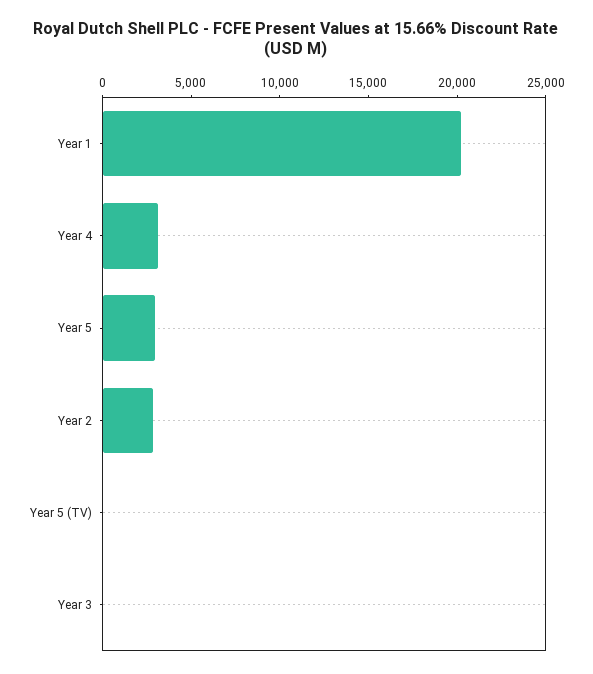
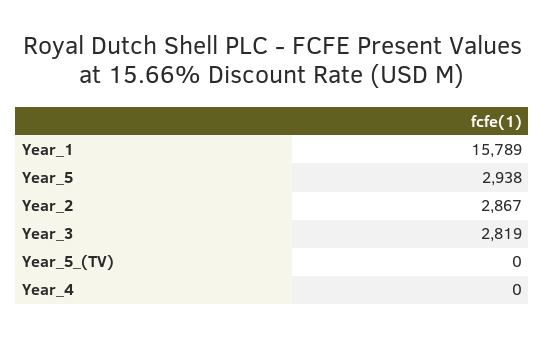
Year 1: 20000 -> 15789
Year 4: 3000 -> 0
Year 3: 0 -> 2819

